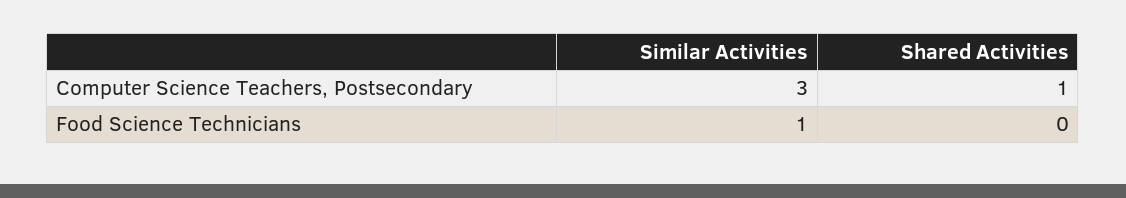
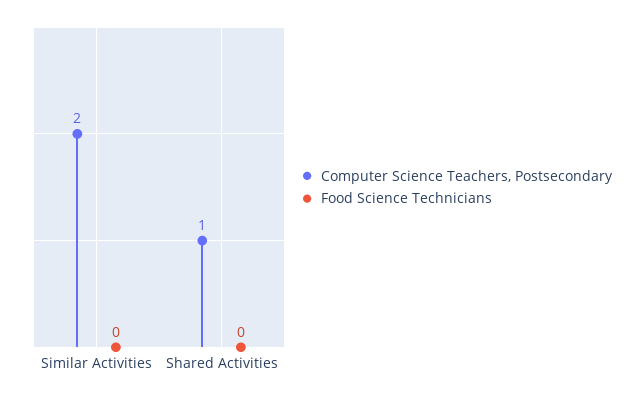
Computer Science Teachers, Postsecondary, Similar Activities: 3 -> 2
Food Science Technicians, Similar Activities: 1 -> 0

